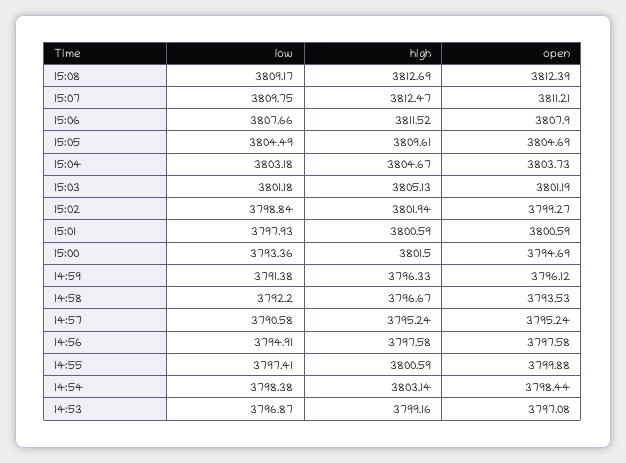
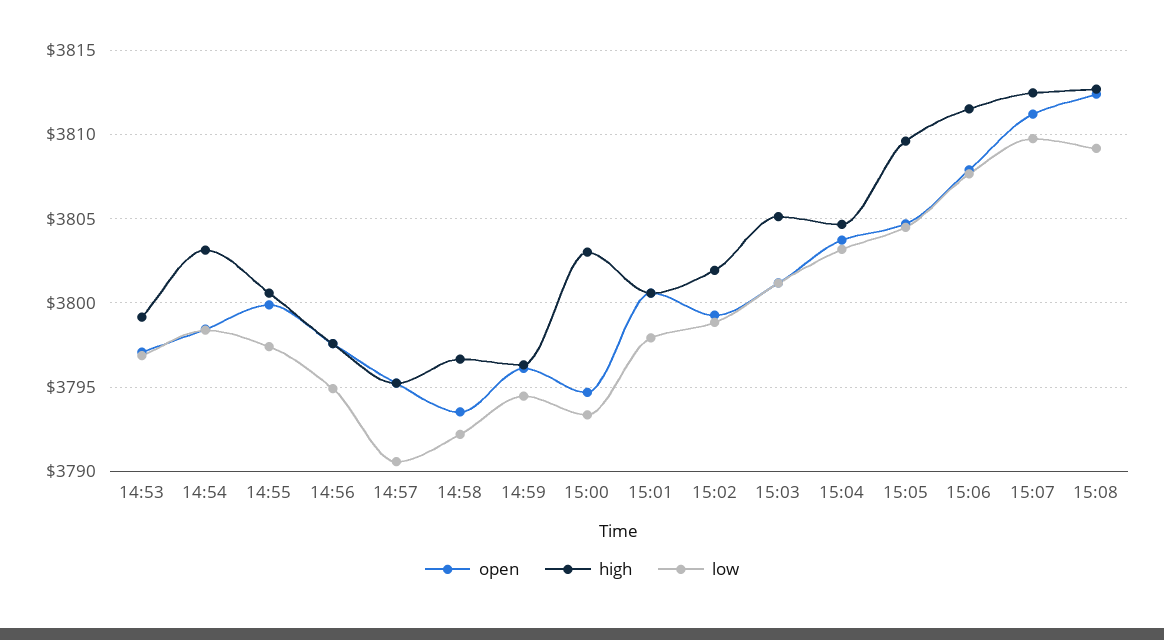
high, 15:00: 3801.5 -> 3803
low, 14:59: 3791.38 -> 3794.5

